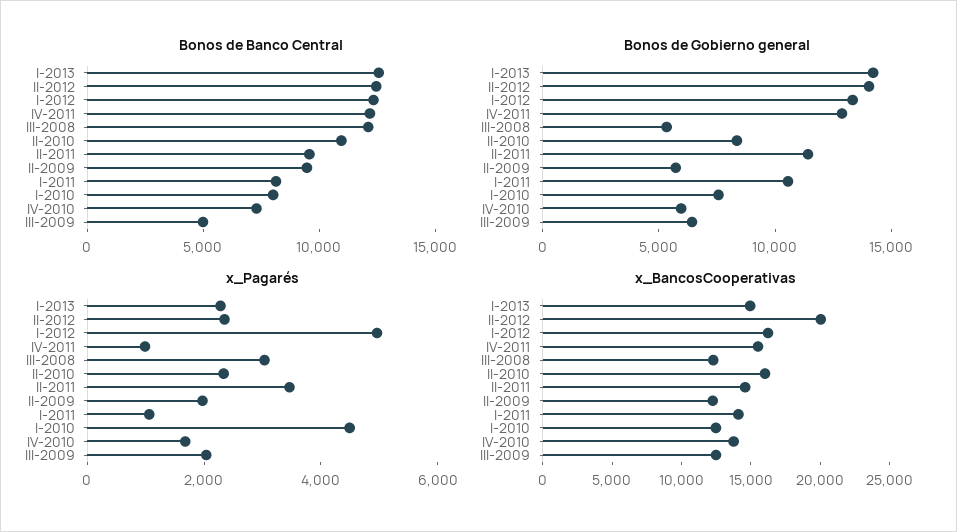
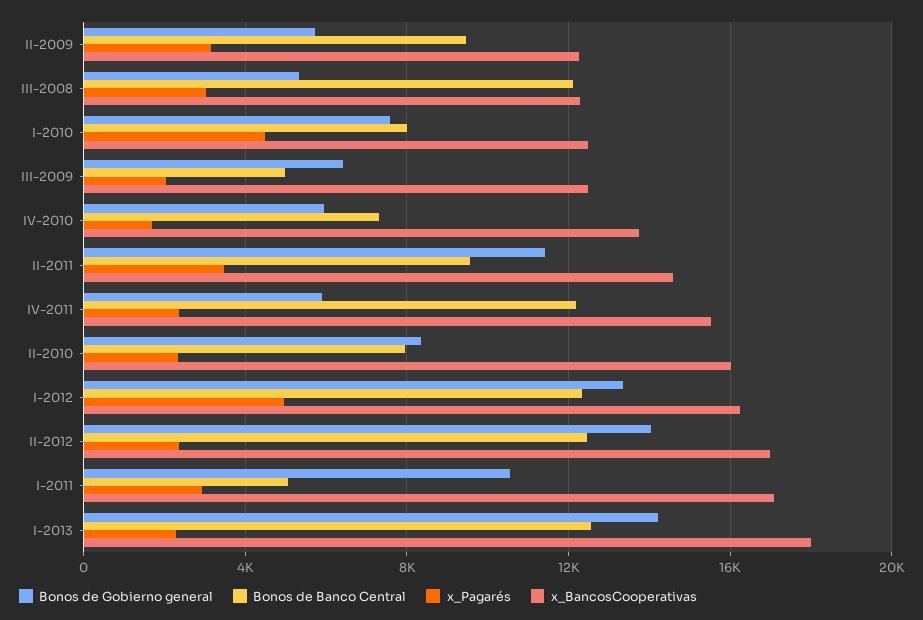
Bonos de Banco Central, II-2010: 11000 -> 8000
Bonos de Banco Central, I-2011: 8000 -> 5000
Bonos de Gobierno general, IV-2011: 13000 -> 6000
x_Pagarés, IV-2011: 1000 -> 2500
x_Pagarés, II-2009: 2000 -> 3000
x_Pagarés, I-2011: 1000 -> 3000
x_BancosCooperativas, I-2013: 15000 -> 18000
x_BancosCooperativas, II-2012: 20000 -> 17000
x_BancosCooperativas, I-2011: 14000 -> 17000

